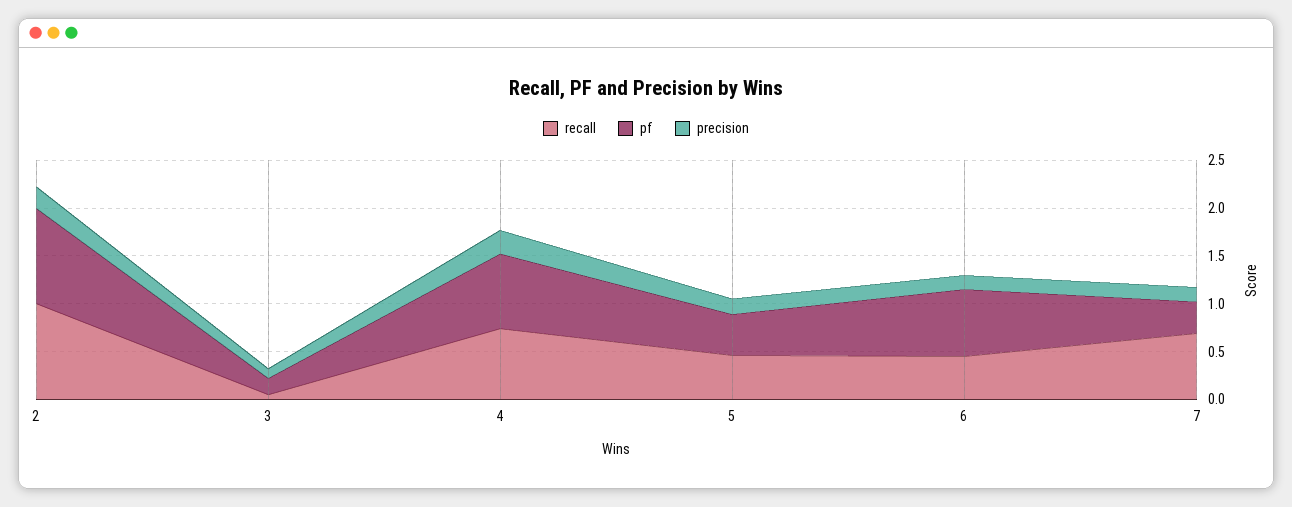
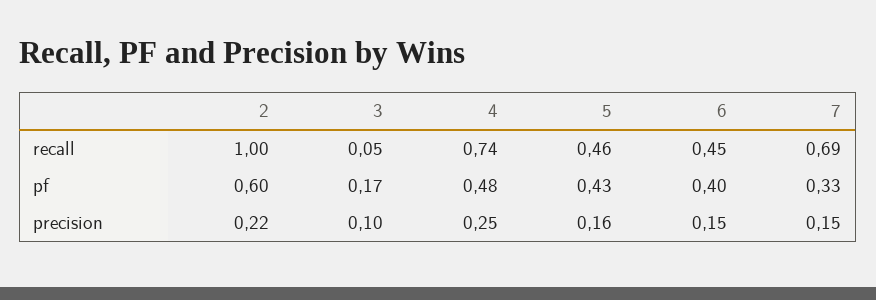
pf, 2: 1 -> 0.6
pf, 4: 0.8 -> 0.48
pf, 6: 0.7 -> 0.4

